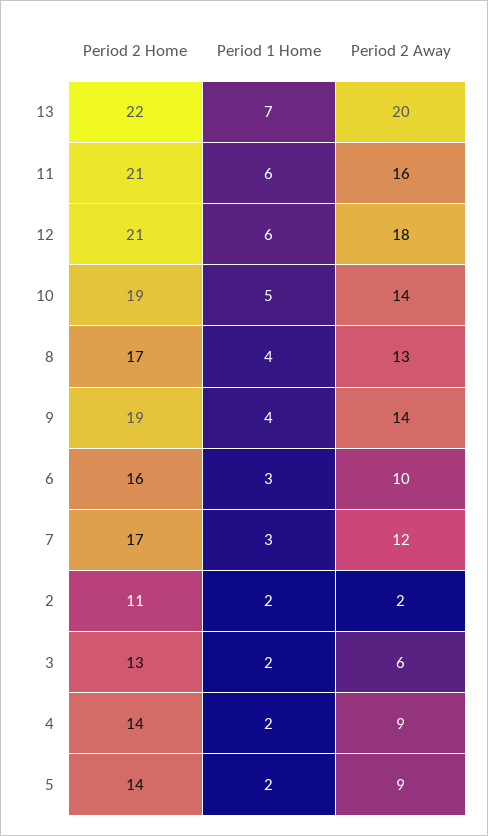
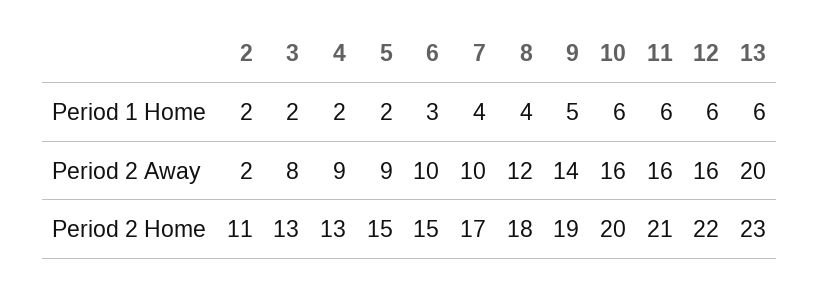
Period 2 Home, 13: 22 -> 23
Period 1 Home, 13: 7 -> 6
Period 2 Home, 12: 21 -> 22
Period 2 Away, 12: 18 -> 16
Period 2 Home, 10: 19 -> 20
Period 1 Home, 10: 5 -> 6
Period 2 Away, 10: 14 -> 16
Period 2 Home, 8: 17 -> 18
Period 2 Away, 8: 13 -> 12
Period 1 Home, 9: 4 -> 5
Period 2 Home, 6: 16 -> 15
Period 1 Home, 7: 3 -> 4
Period 2 Away, 7: 12 -> 10
Period 2 Away, 3: 6 -> 8
Period 2 Home, 4: 14 -> 13
Period 2 Home, 5: 14 -> 15

